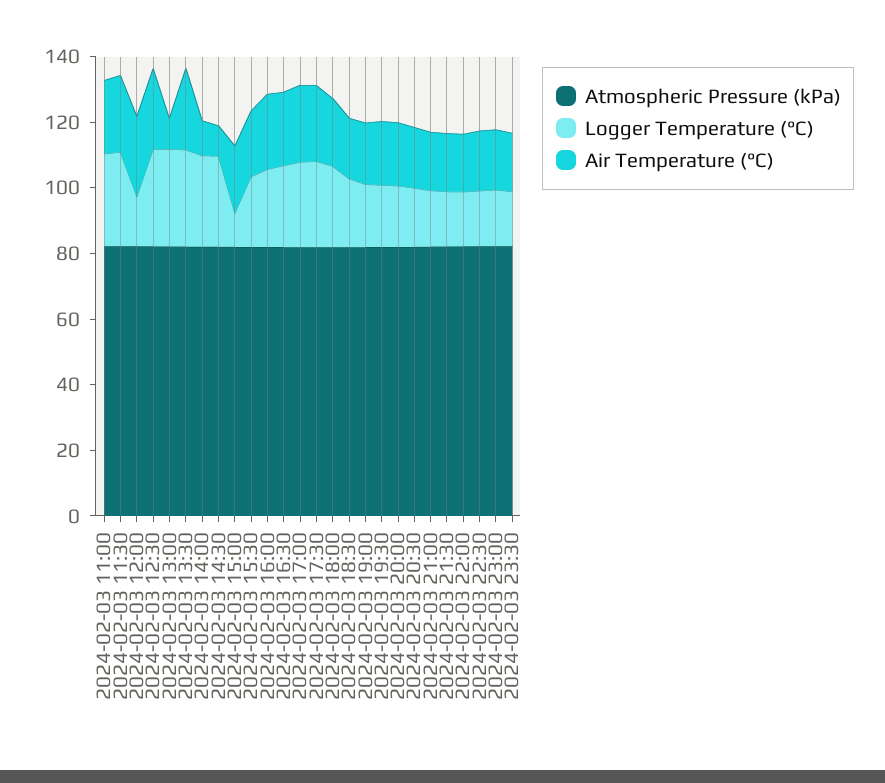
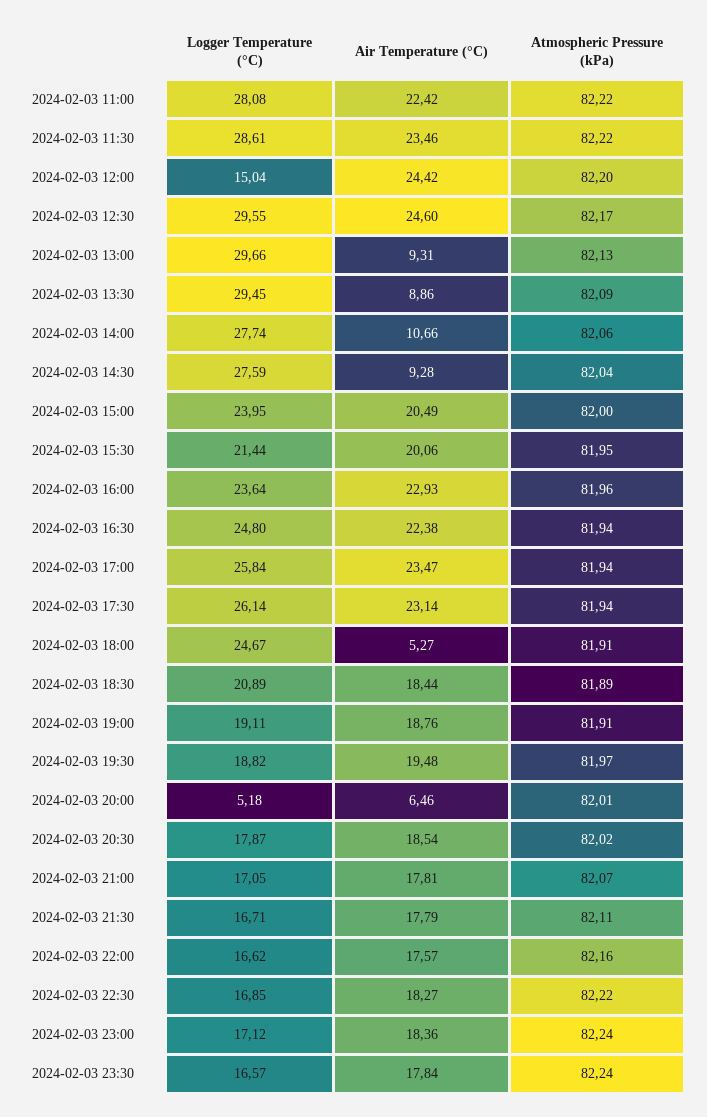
Air Temperature (°C), 2024-02-03 13:30: 25 -> 8.86
Logger Temperature (°C), 2024-02-03 15:00: 10 -> 23.95
Air Temperature (°C), 2024-02-03 18:00: 20 -> 5.27
Logger Temperature (°C), 2024-02-03 20:00: 20 -> 5.18
Air Temperature (°C), 2024-02-03 20:00: 20 -> 6.46

